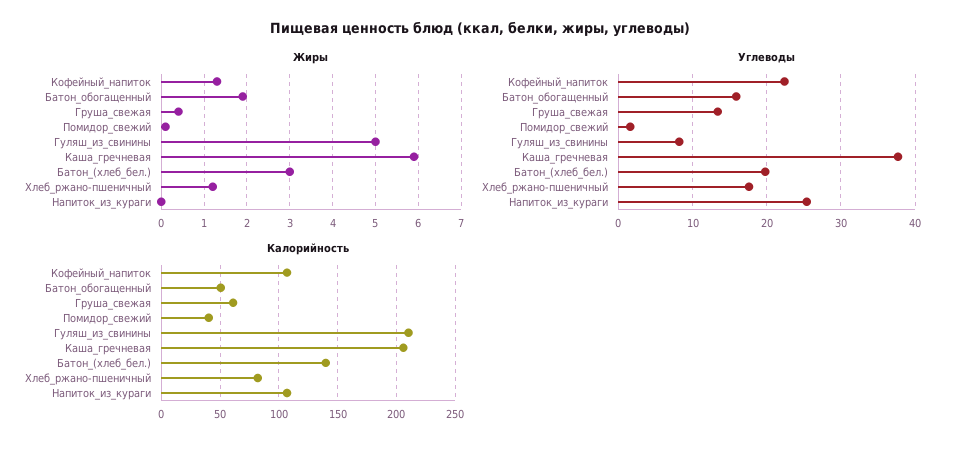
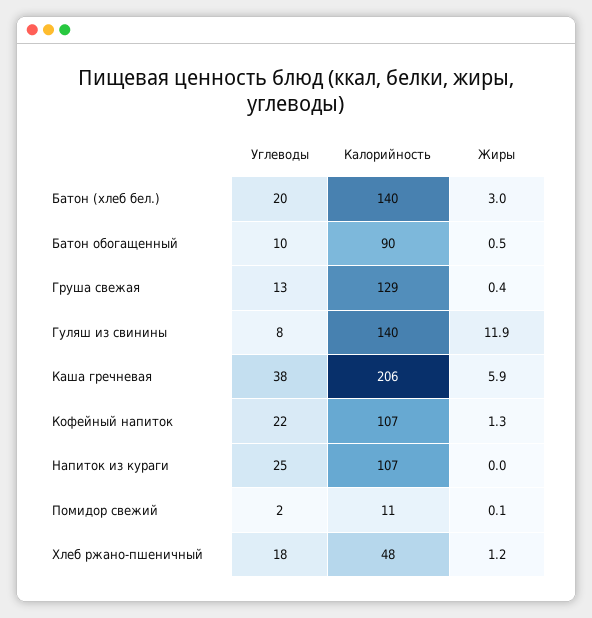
Жиры, Батон_обогащенный: 2 -> 0.5
Жиры, Гуляш_из_свинины: 5 -> 11.9
Углеводы, Батон_обогащенный: 16 -> 10
Калорийность, Батон_обогащенный: 50 -> 90
Калорийность, Груша_свежая: 60 -> 129
Калорийность, Помидор_свежий: 40 -> 11
Калорийность, Гуляш_из_свинины: 210 -> 140
Калорийность, Хлеб_ржано-пшеничный: 80 -> 48

